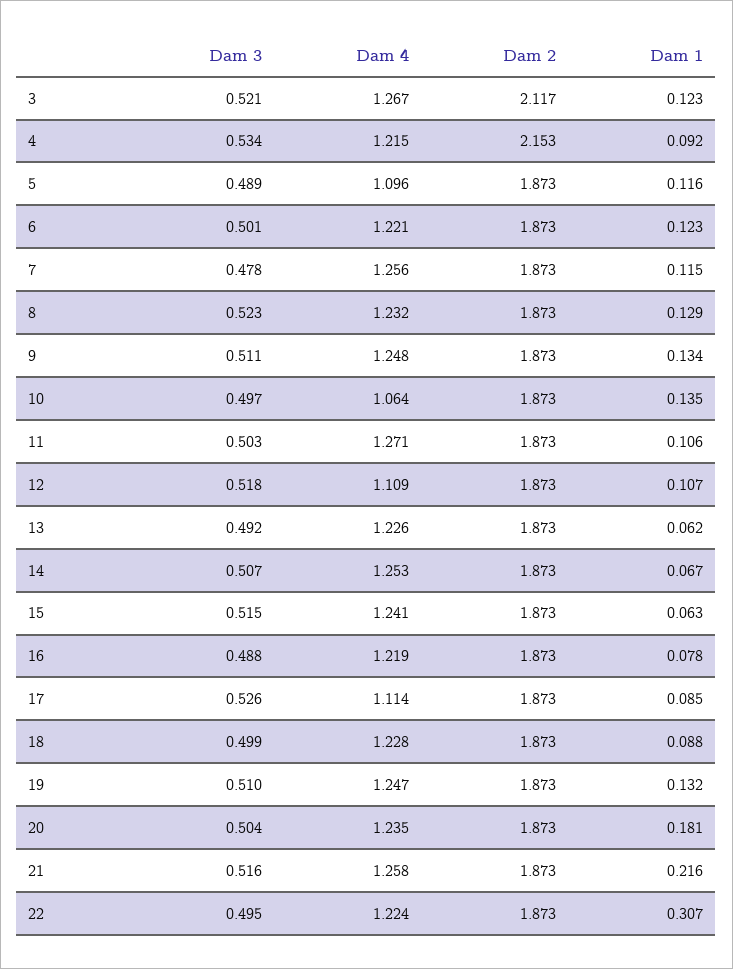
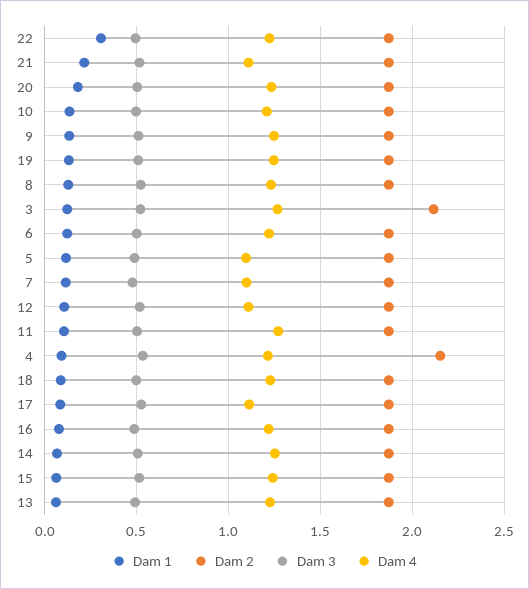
Dam 4, 7: 1.256 -> 1.1
Dam 4, 10: 1.064 -> 1.2
Dam 4, 21: 1.258 -> 1.1

